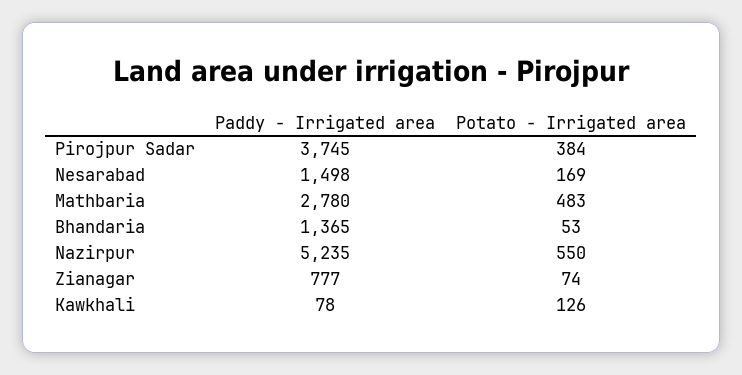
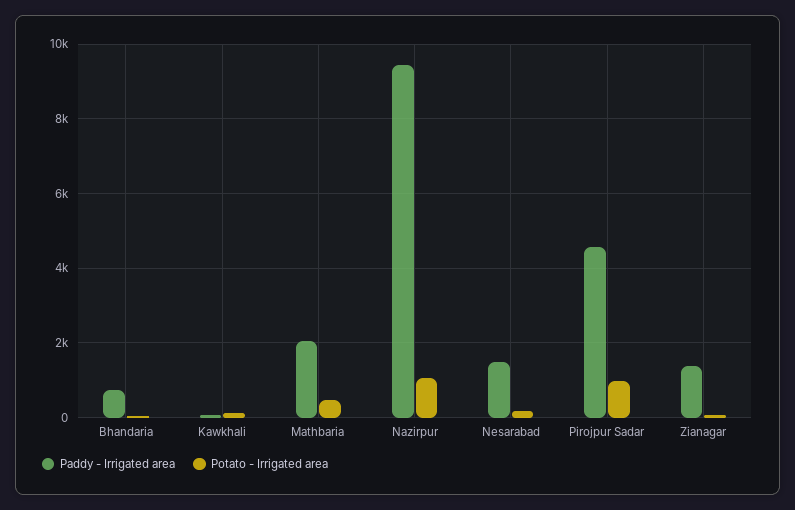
Paddy - Irrigated area, Pirojpur Sadar: 3745 -> 4600
Potato - Irrigated area, Pirojpur Sadar: 384 -> 1000
Paddy - Irrigated area, Mathbaria: 2780 -> 2000
Paddy - Irrigated area, Bhandaria: 1365 -> 800
Paddy - Irrigated area, Nazirpur: 5235 -> 9400
Potato - Irrigated area, Nazirpur: 550 -> 1000
Paddy - Irrigated area, Zianagar: 777 -> 1400

